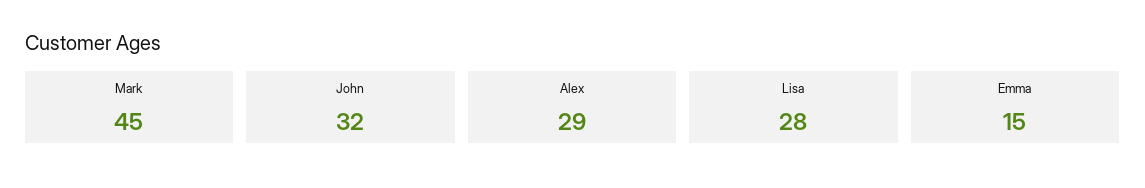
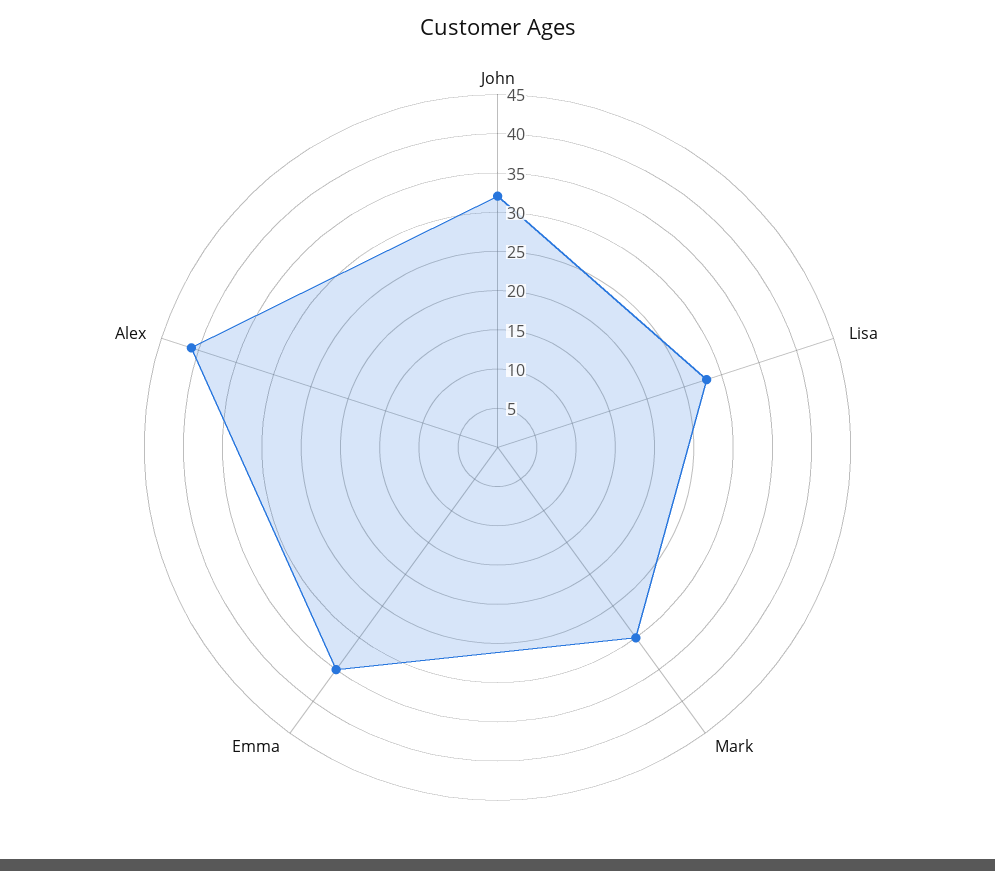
Mark: 45 -> 30
Alex: 29 -> 40
Emma: 15 -> 35

